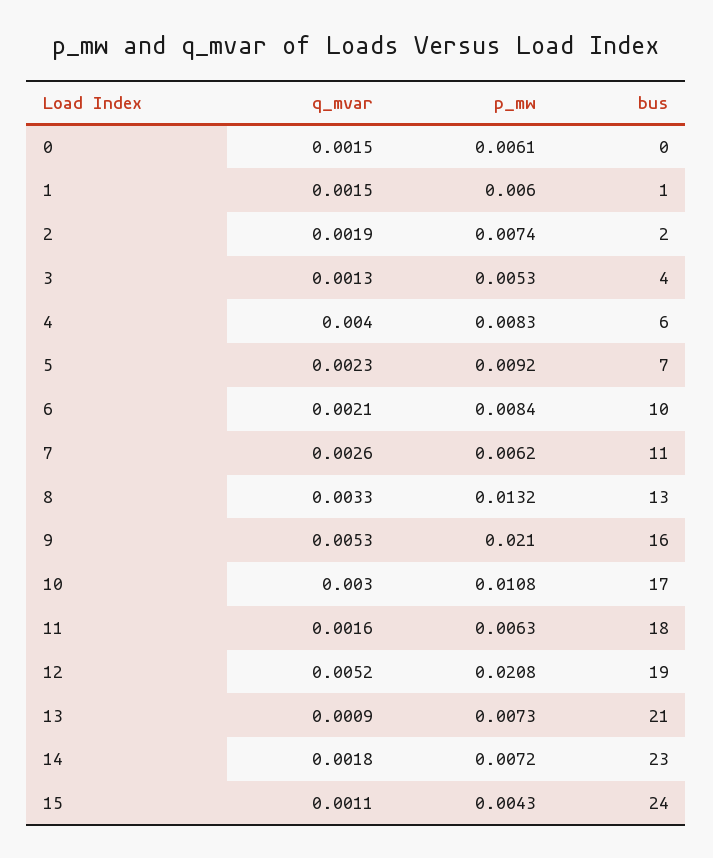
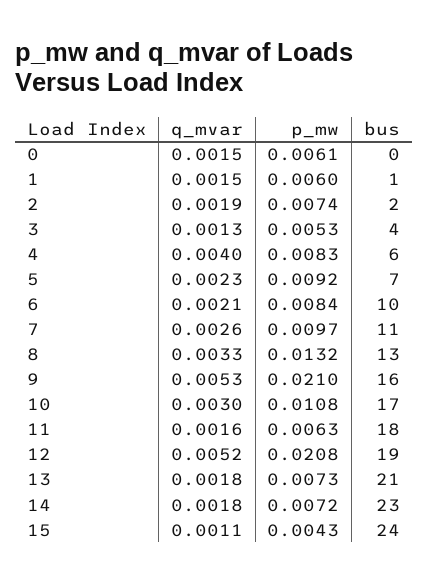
p_mw, 7: 0.0062 -> 0.0097
q_mvar, 13: 0.0009 -> 0.0018

